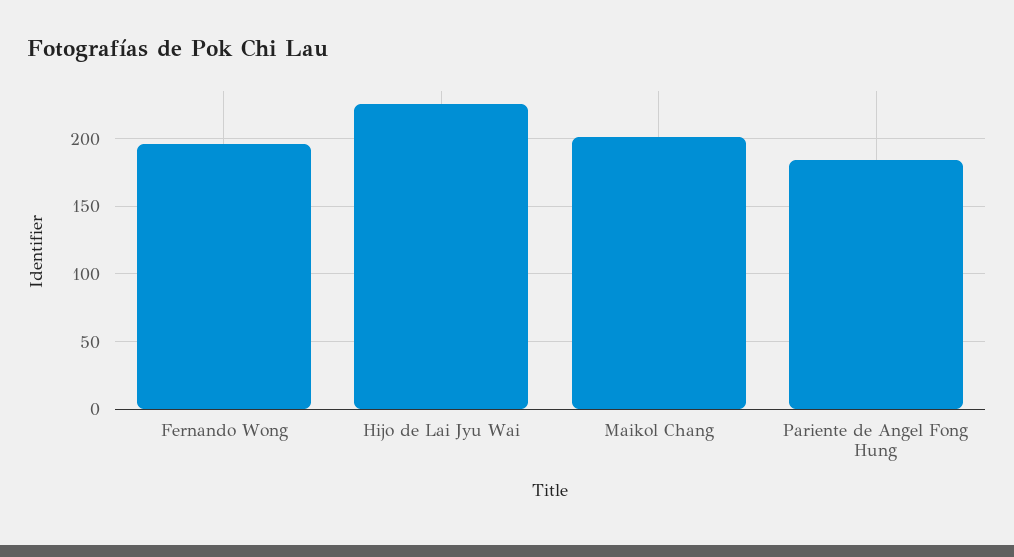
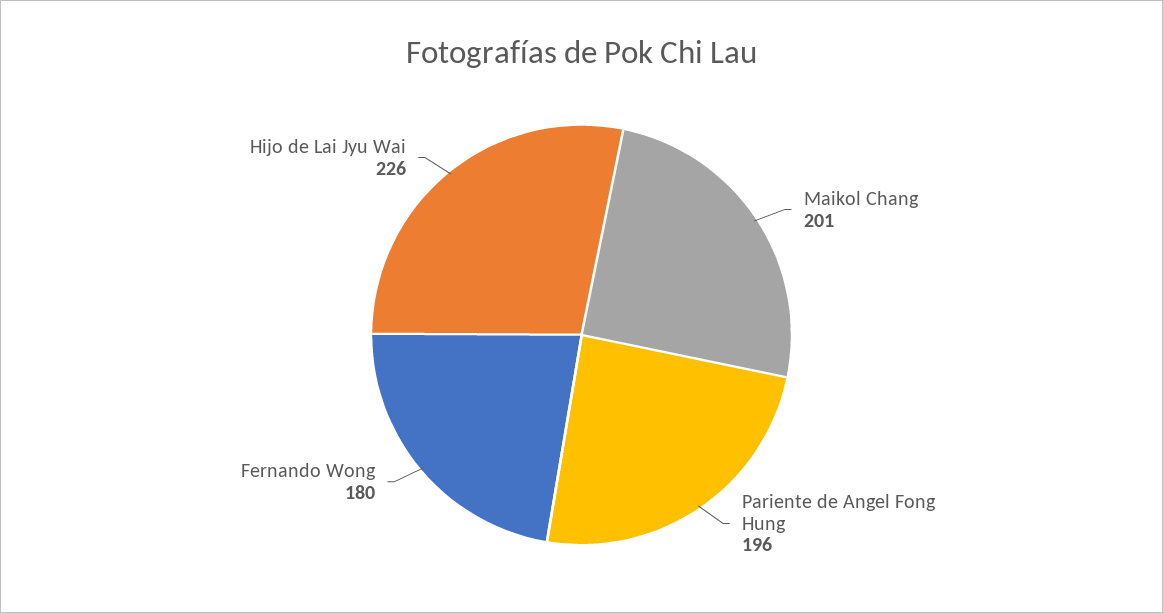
Fernando Wong: 195 -> 180
Pariente de Angel Fong Hung: 185 -> 196

